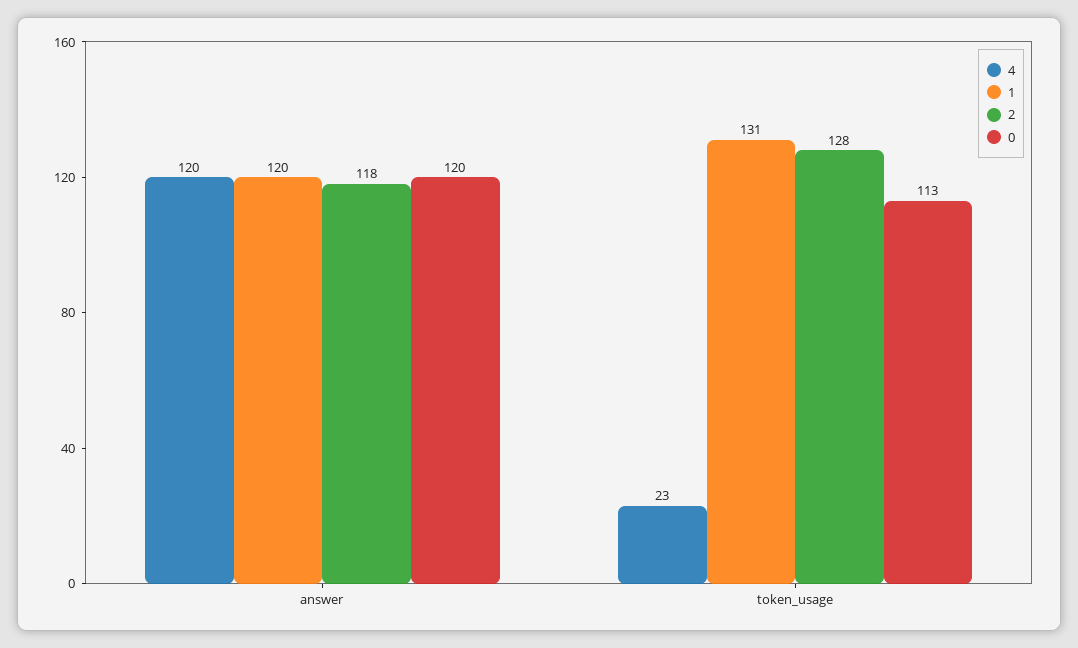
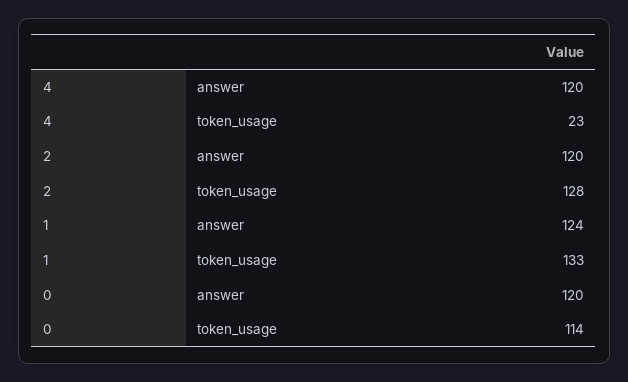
1, answer: 120 -> 124
2, answer: 118 -> 120
1, token_usage: 131 -> 133
0, token_usage: 113 -> 114

